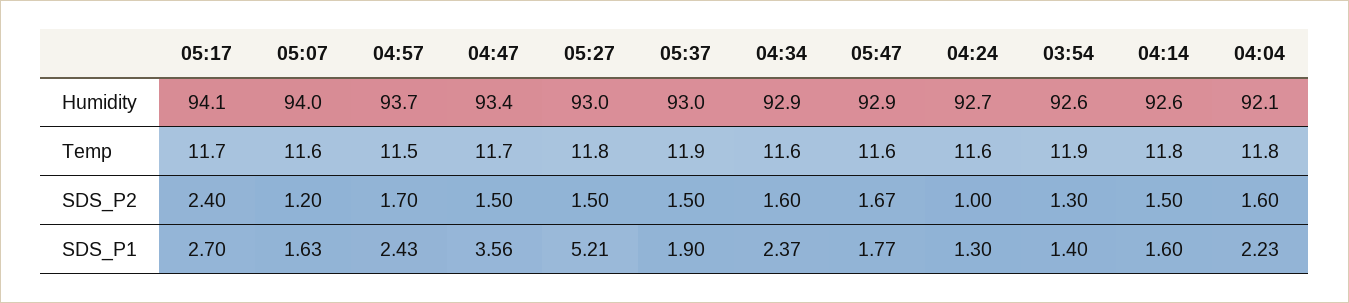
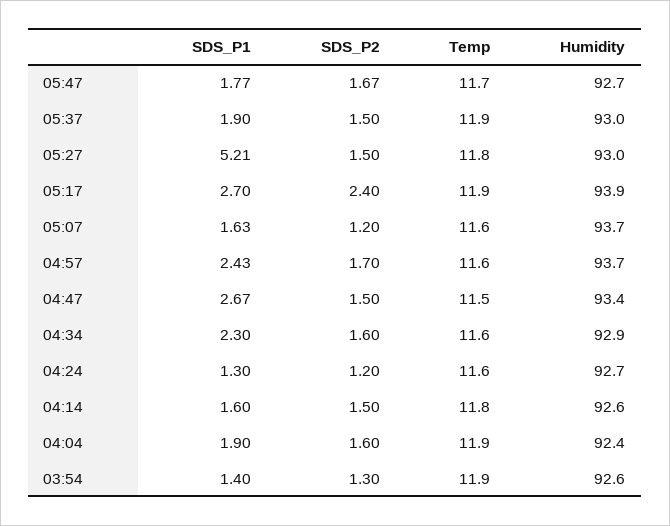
05:17, Humidity: 94.1 -> 93.9
05:07, Humidity: 94 -> 93.7
05:47, Humidity: 92.9 -> 92.7
04:04, Humidity: 92.1 -> 92.4
05:17, Temp: 11.7 -> 11.9
04:57, Temp: 11.5 -> 11.6
04:47, Temp: 11.7 -> 11.5
05:47, Temp: 11.6 -> 11.7
04:04, Temp: 11.8 -> 11.9
04:24, SDS_P2: 1 -> 1.2
04:47, SDS_P1: 3.56 -> 2.67
04:34, SDS_P1: 2.37 -> 2.3
04:04, SDS_P1: 2.23 -> 1.9

